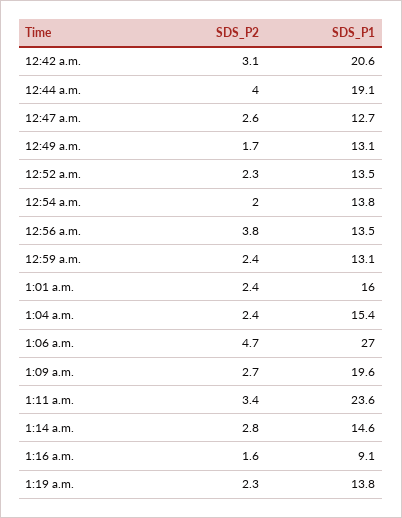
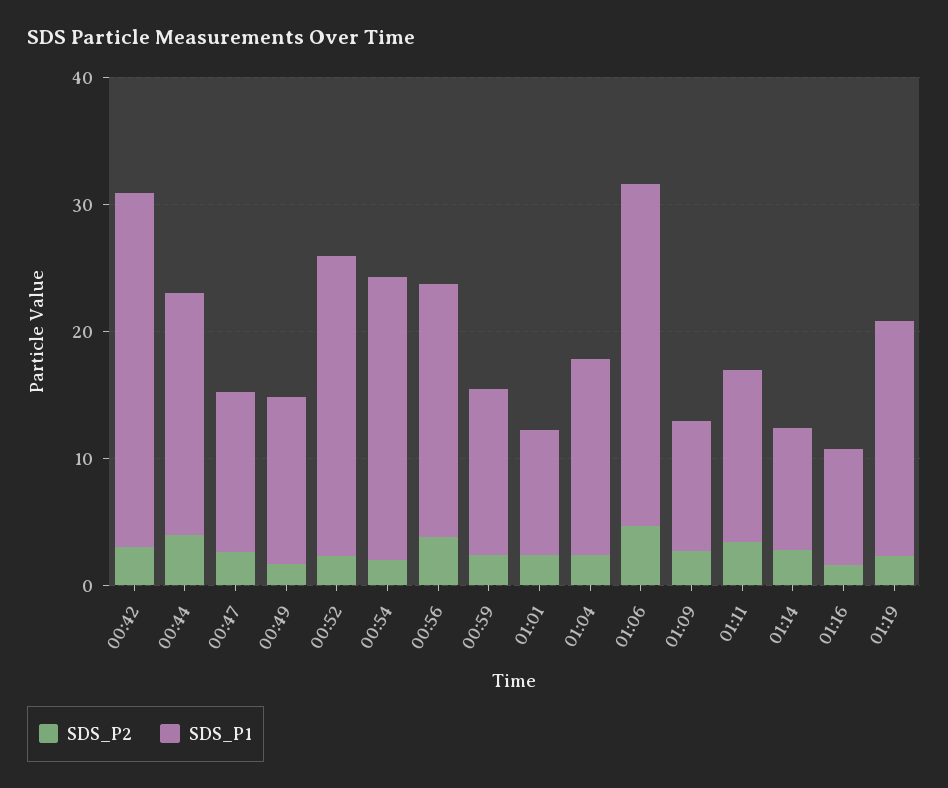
SDS_P1, 12:42 a.m.: 20.6 -> 28
SDS_P1, 12:52 a.m.: 13.5 -> 24
SDS_P1, 12:54 a.m.: 13.8 -> 22
SDS_P1, 12:56 a.m.: 13.5 -> 20
SDS_P1, 1:01 a.m.: 16 -> 10
SDS_P1, 1:09 a.m.: 19.6 -> 10
SDS_P1, 1:11 a.m.: 23.6 -> 14
SDS_P1, 1:14 a.m.: 14.6 -> 10
SDS_P1, 1:19 a.m.: 13.8 -> 18

